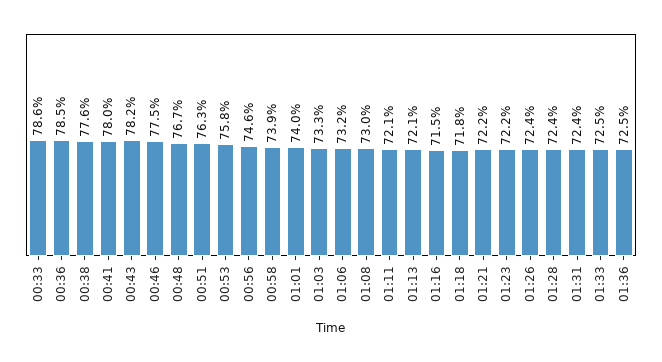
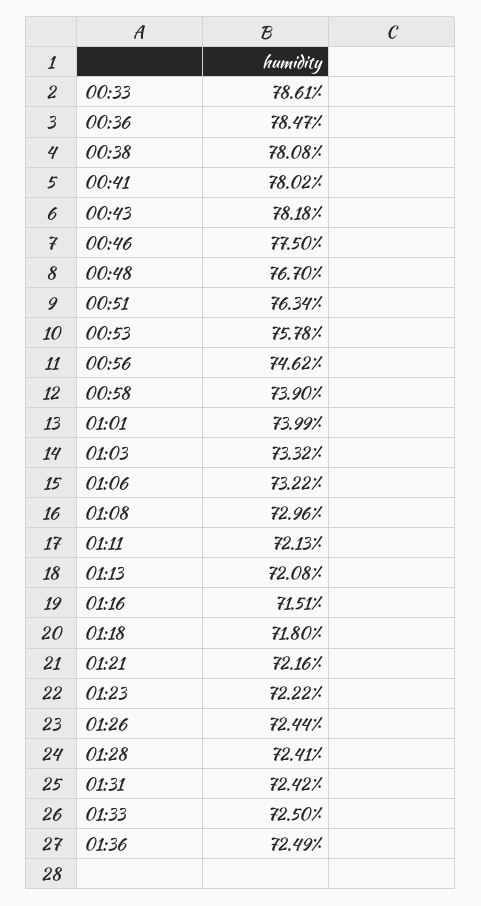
00:38: 77.6 -> 78.08

